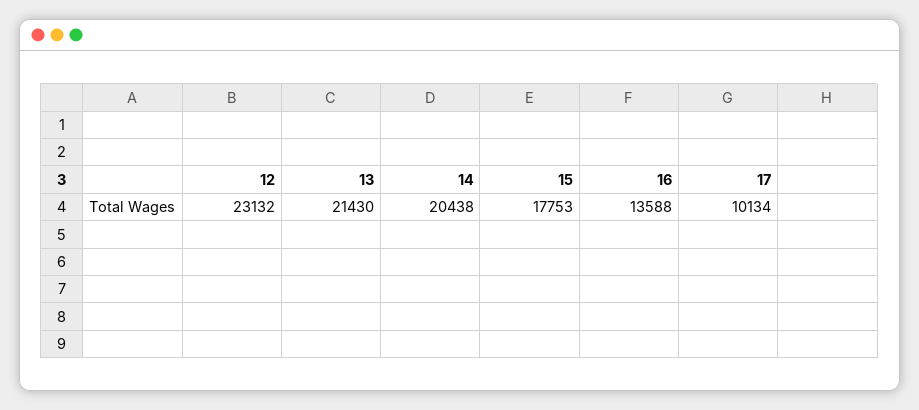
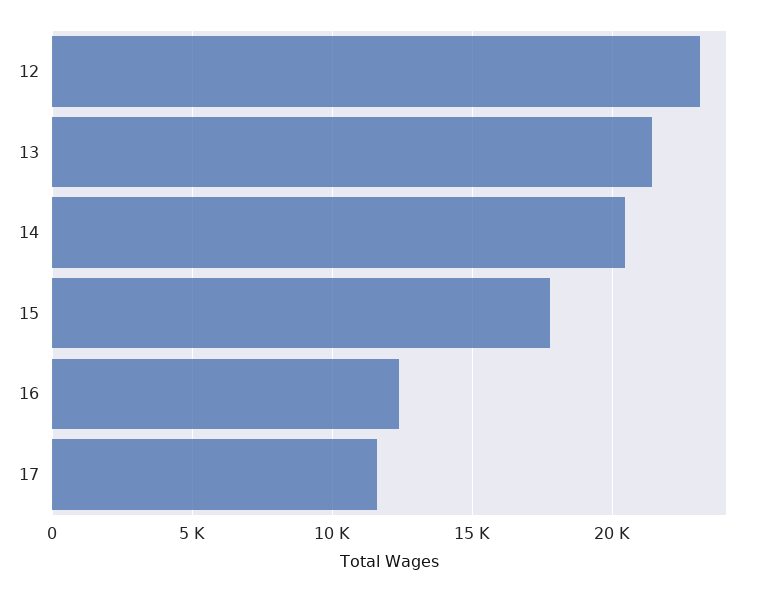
16: 13588 -> 12500
17: 10134 -> 11500

